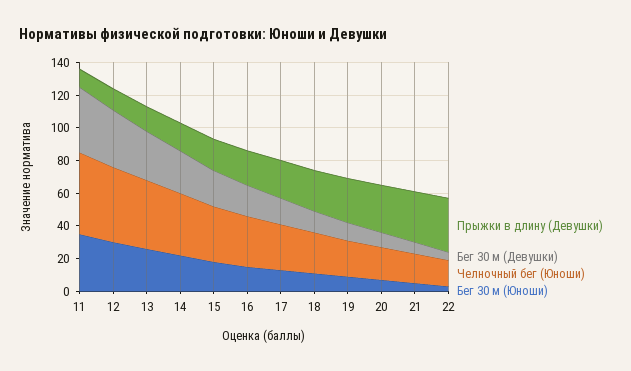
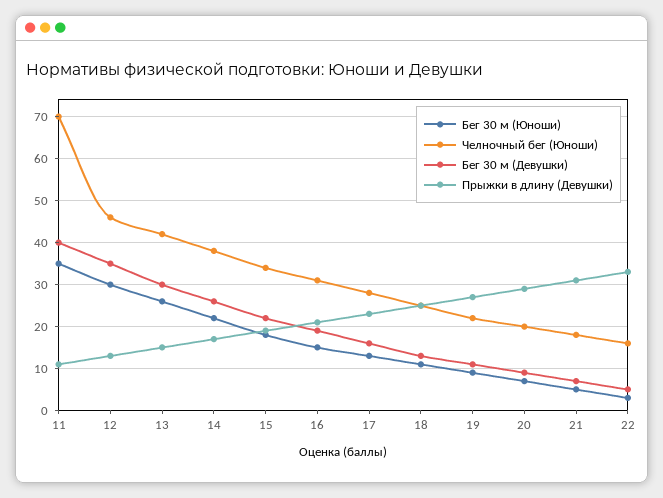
Челночный бег (Юноши), 11: 50 -> 70

